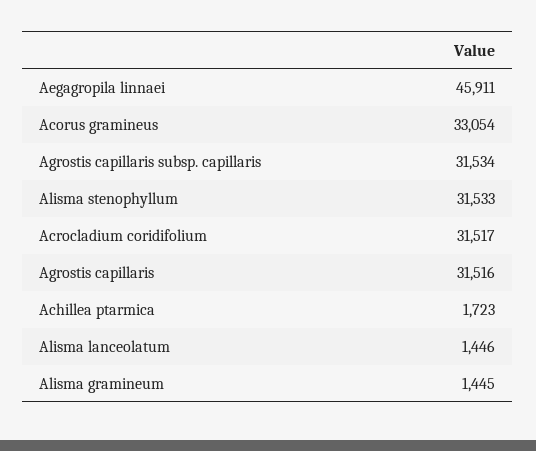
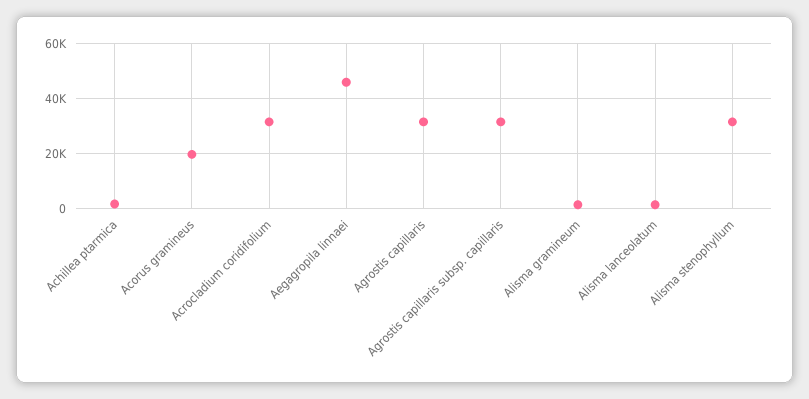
Acorus gramineus: 33054 -> 20000

